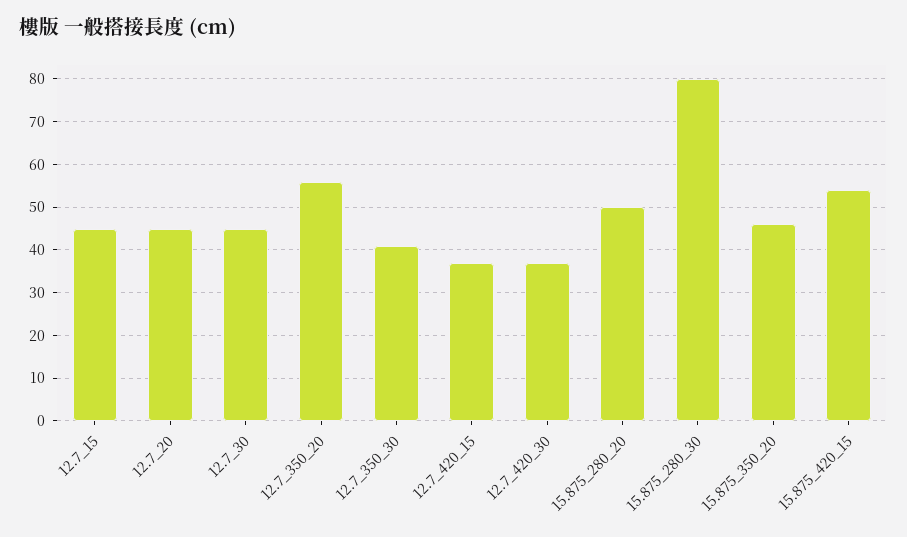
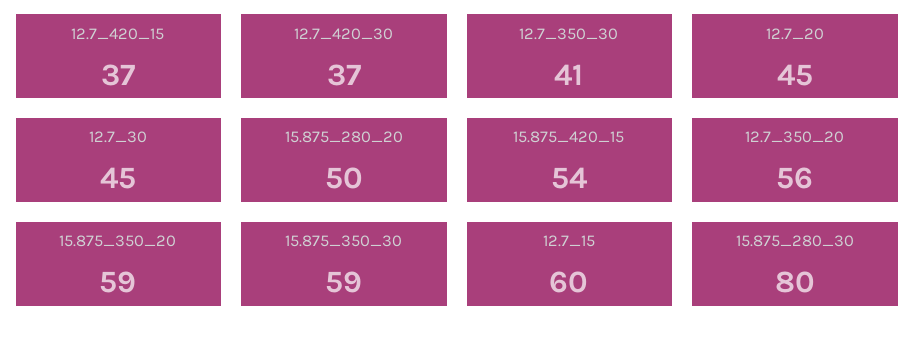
12.7_15: 45 -> 60
15.875_350_20: 45 -> 59
15.875_350_30: none -> 59

